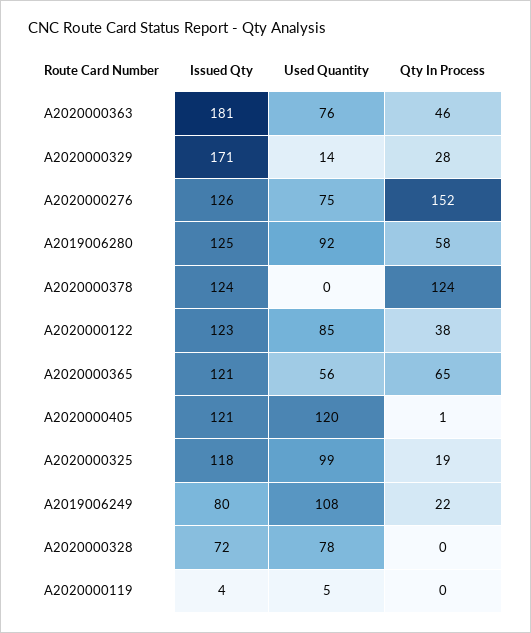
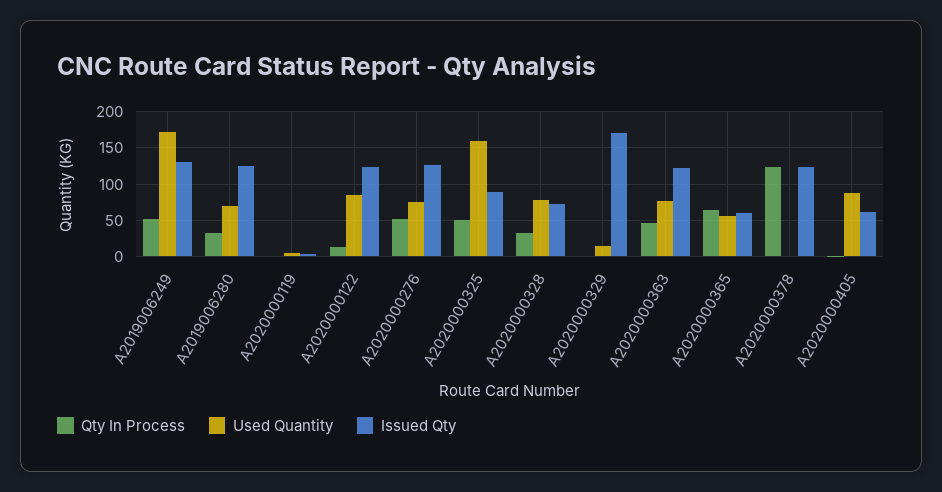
Issued Qty, A2020000363: 181 -> 120
Qty In Process, A2020000329: 28 -> 0
Qty In Process, A2020000276: 152 -> 50
Used Quantity, A2019006280: 92 -> 70
Qty In Process, A2019006280: 58 -> 30
Qty In Process, A2020000122: 38 -> 10
Issued Qty, A2020000365: 121 -> 60
Issued Qty, A2020000405: 121 -> 60
Used Quantity, A2020000405: 120 -> 90
Issued Qty, A2020000325: 118 -> 90
Used Quantity, A2020000325: 99 -> 160
Qty In Process, A2020000325: 19 -> 50
Issued Qty, A2019006249: 80 -> 130
Used Quantity, A2019006249: 108 -> 170
Qty In Process, A2019006249: 22 -> 50
Qty In Process, A2020000328: 0 -> 30

